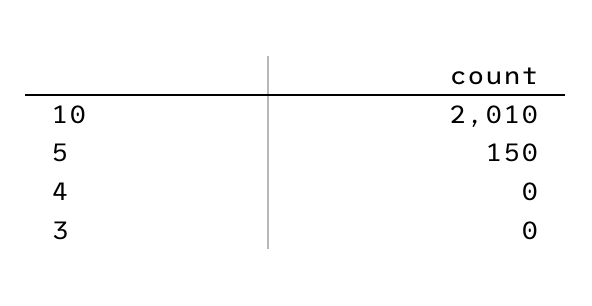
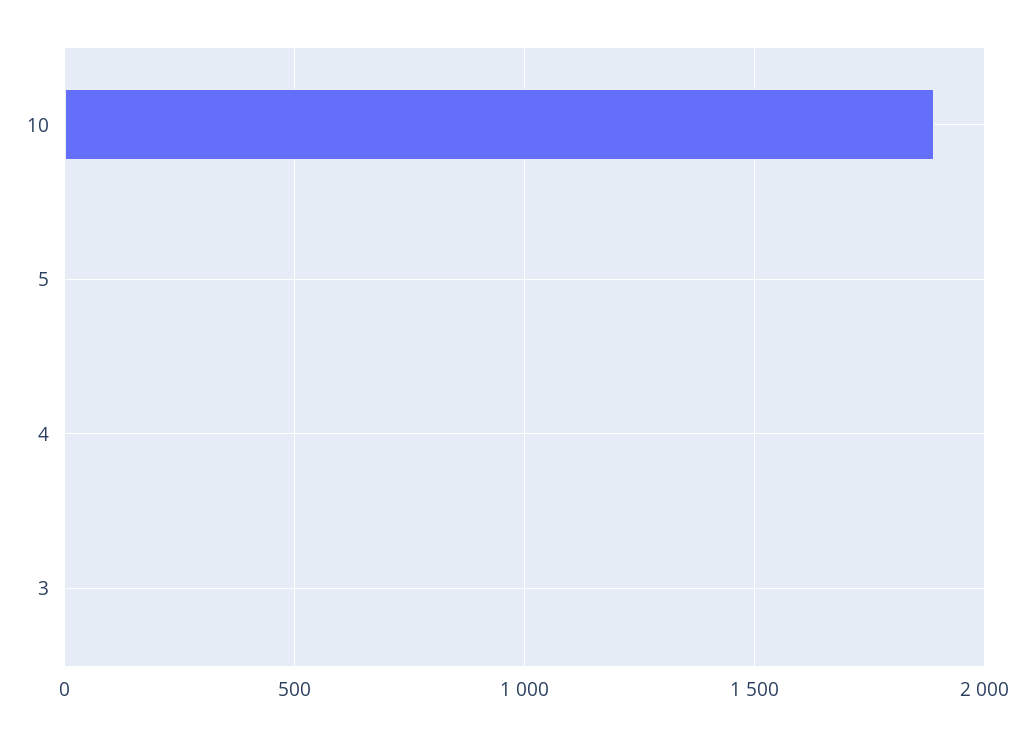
10: 2010 -> 1900
5: 150 -> 0

